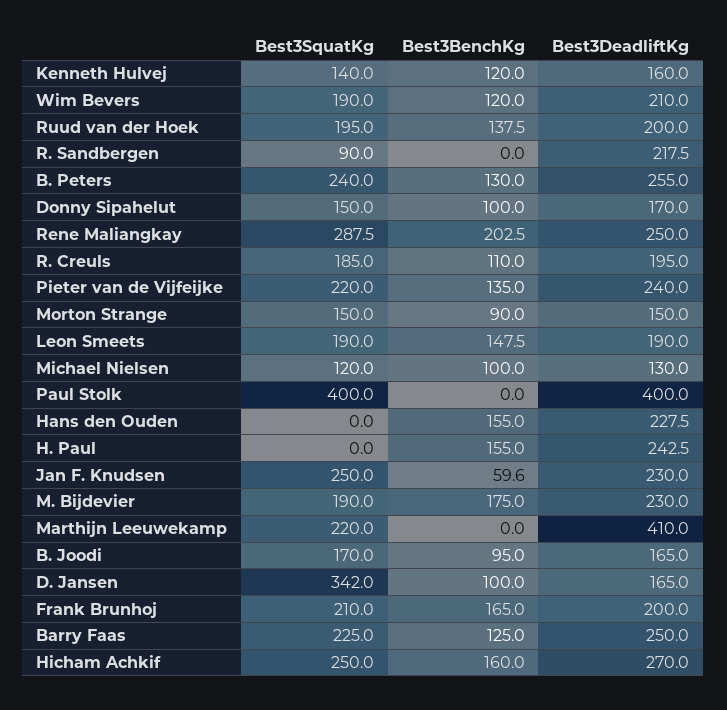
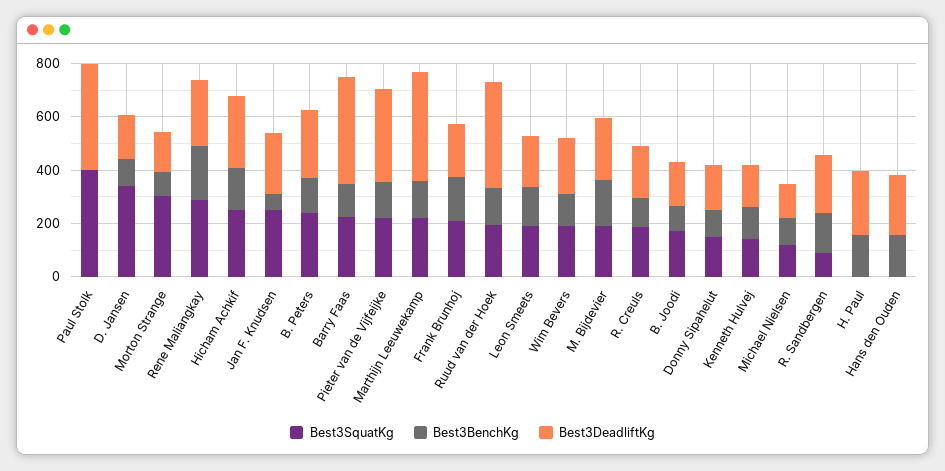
Best3DeadliftKg, Ruud van der Hoek: 200 -> 400
Best3BenchKg, R. Sandbergen: 0 -> 150
Best3DeadliftKg, Pieter van de Vijfeijke: 240 -> 350
Best3SquatKg, Morton Strange: 150 -> 300
Best3BenchKg, Marthijn Leeuwekamp: 0 -> 150
Best3DeadliftKg, Barry Faas: 250 -> 400

